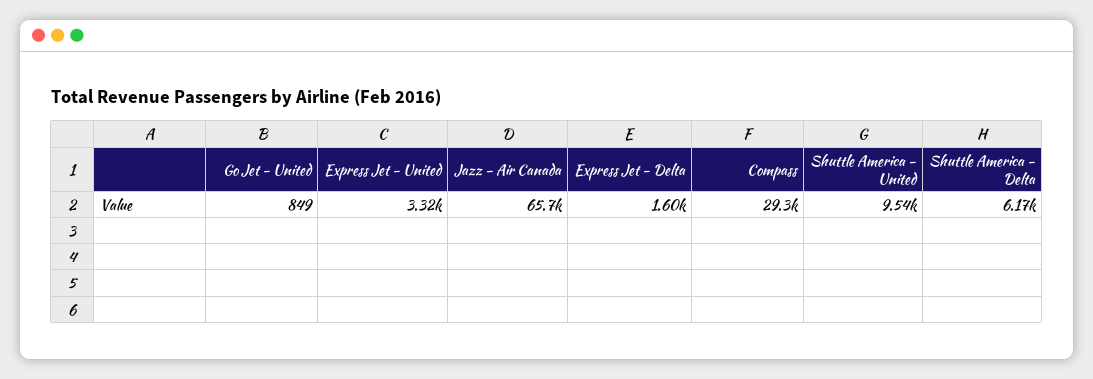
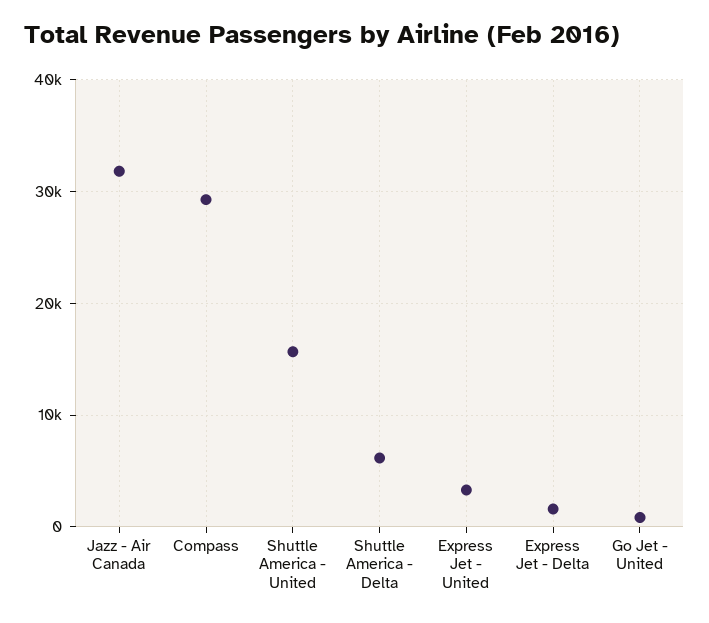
Jazz - Air Canada: 65700 -> 32000
Shuttle America - United: 9540 -> 16000

